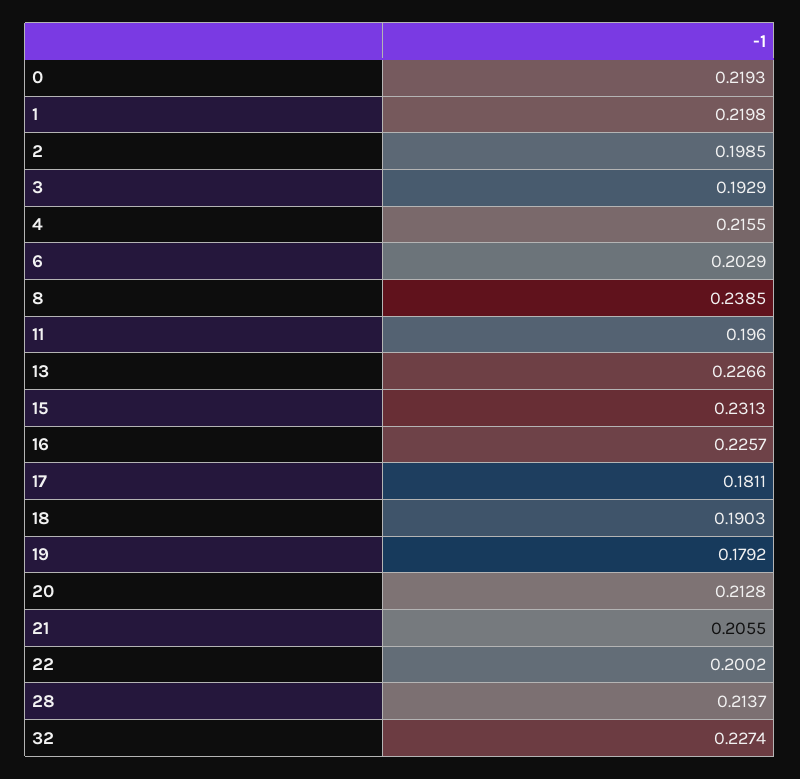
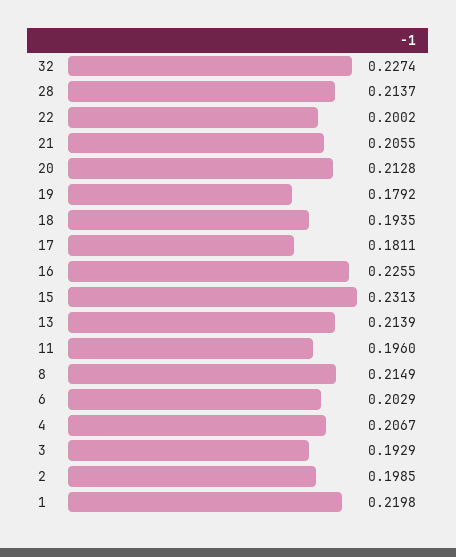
0: 0.2193 -> none
4: 0.2155 -> 0.2067
8: 0.2385 -> 0.2149
13: 0.2266 -> 0.2139
16: 0.2257 -> 0.2255
18: 0.1903 -> 0.1935

